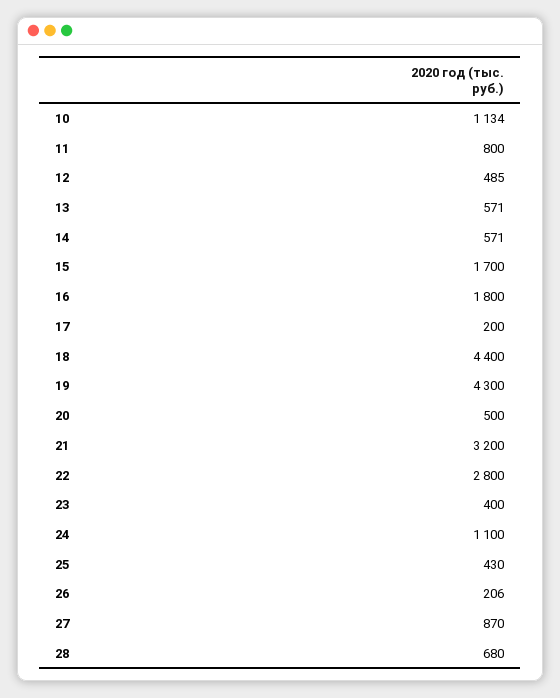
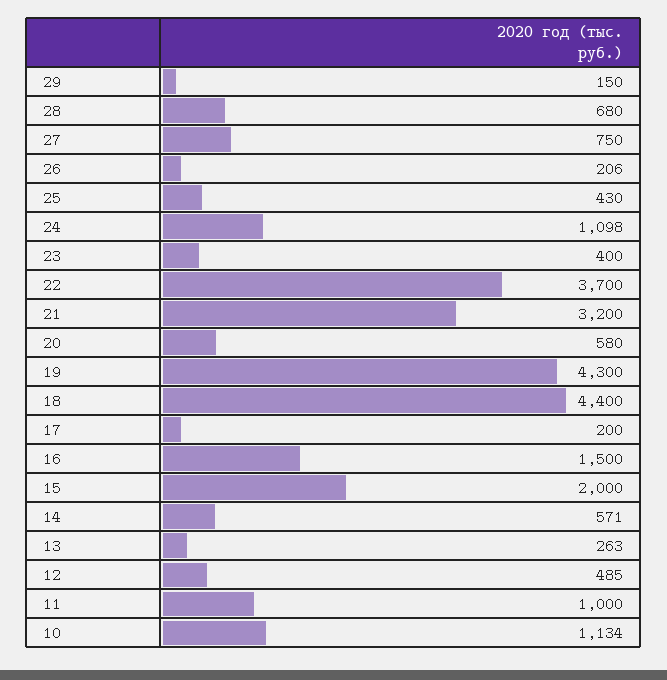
11: 800 -> 1000
13: 571 -> 263
15: 1700 -> 2000
16: 1800 -> 1500
20: 500 -> 580
22: 2800 -> 3700
24: 1100 -> 1098
27: 870 -> 750
29: none -> 150

